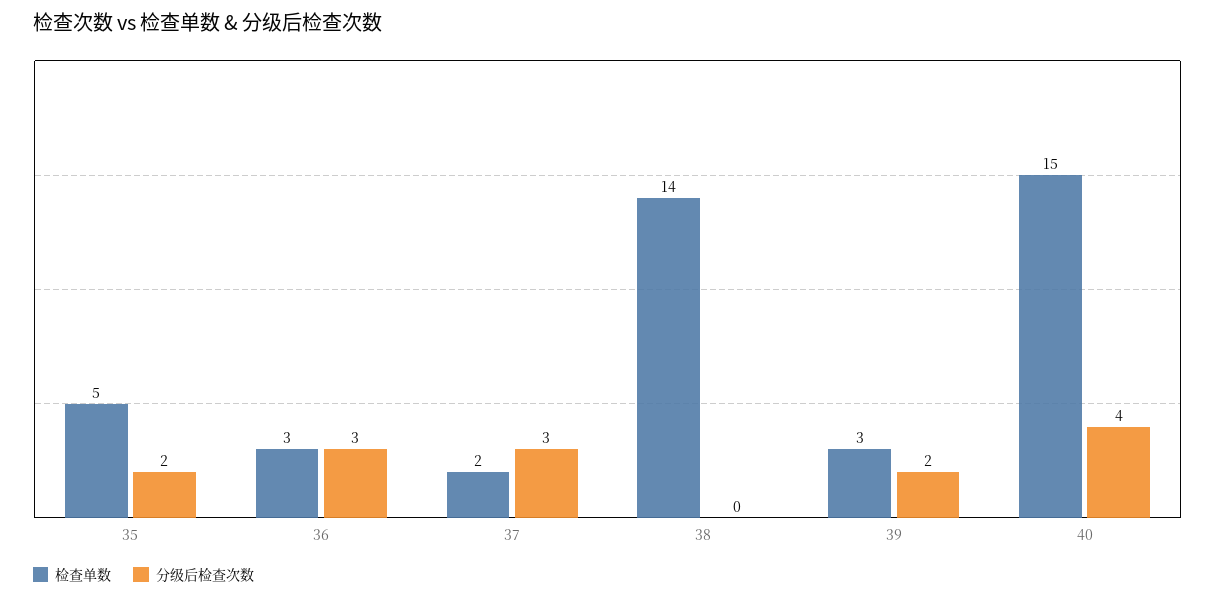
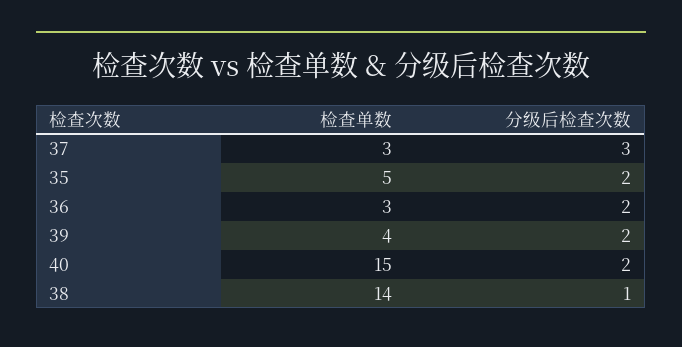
分级后检查次数, 36: 3 -> 2
检查单数, 37: 2 -> 3
分级后检查次数, 38: 0 -> 1
检查单数, 39: 3 -> 4
分级后检查次数, 40: 4 -> 2

